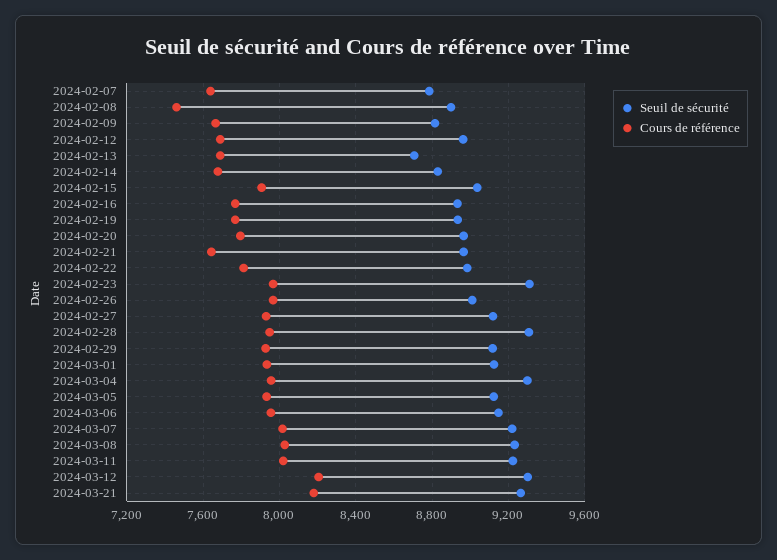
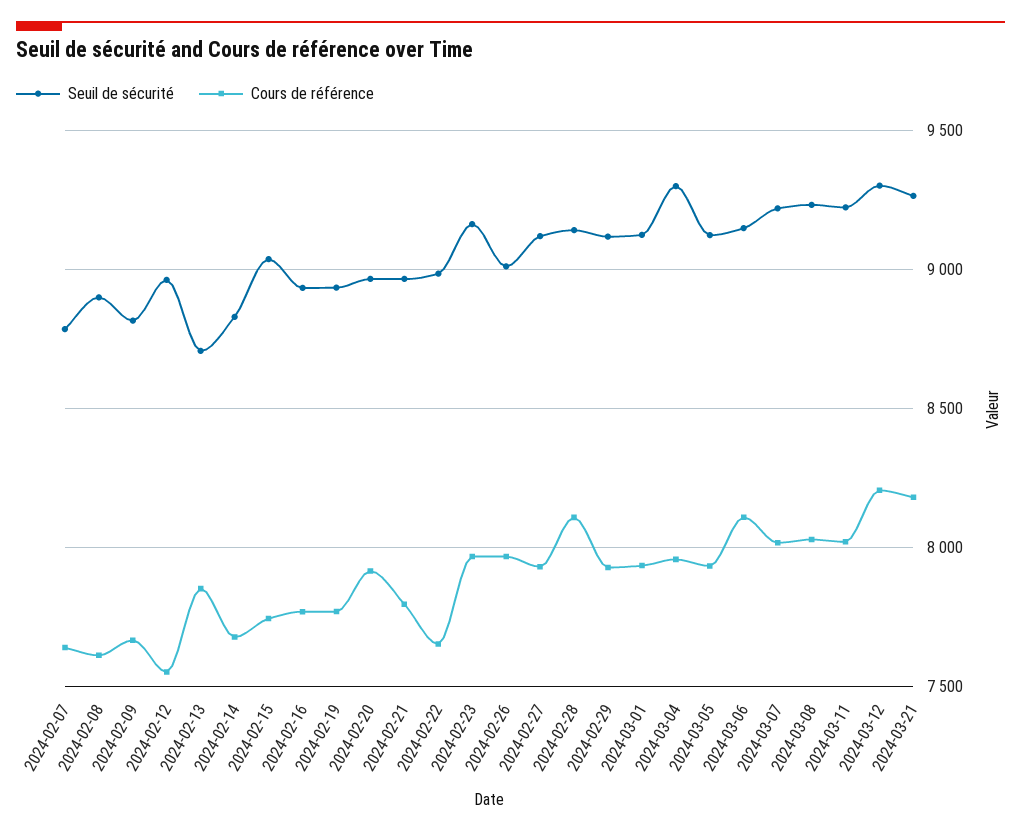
Cours de référence, 2024-02-08: 7450 -> 7600
Cours de référence, 2024-02-12: 7700 -> 7550
Cours de référence, 2024-02-13: 7700 -> 7850
Cours de référence, 2024-02-15: 7900 -> 7750
Cours de référence, 2024-02-20: 7800 -> 7900
Cours de référence, 2024-02-21: 7650 -> 7800
Cours de référence, 2024-02-22: 7800 -> 7650
Seuil de sécurité, 2024-02-23: 9300 -> 9150
Seuil de sécurité, 2024-02-28: 9300 -> 9150
Cours de référence, 2024-02-28: 7950 -> 8100
Cours de référence, 2024-03-06: 7950 -> 8100

